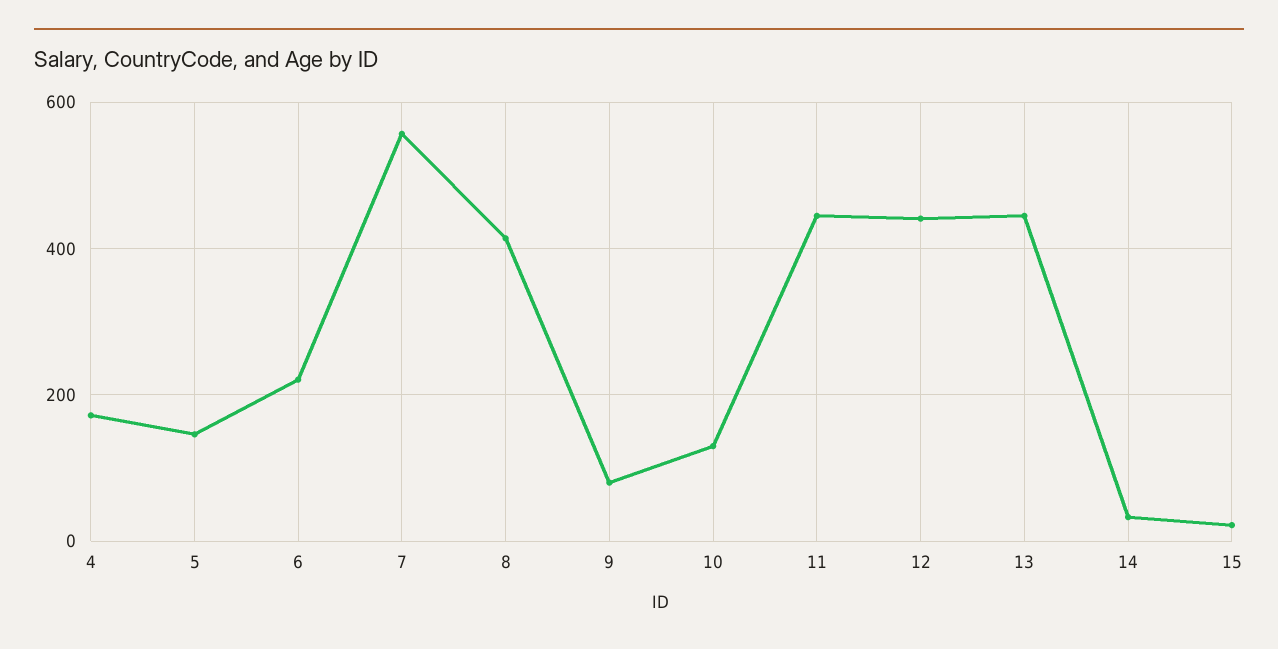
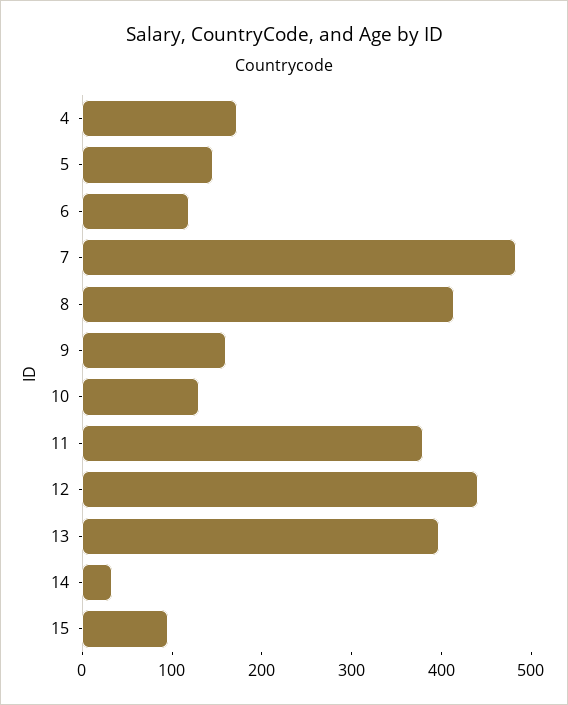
6: 220 -> 120
7: 560 -> 480
9: 80 -> 160
11: 440 -> 380
13: 440 -> 400
15: 20 -> 100

